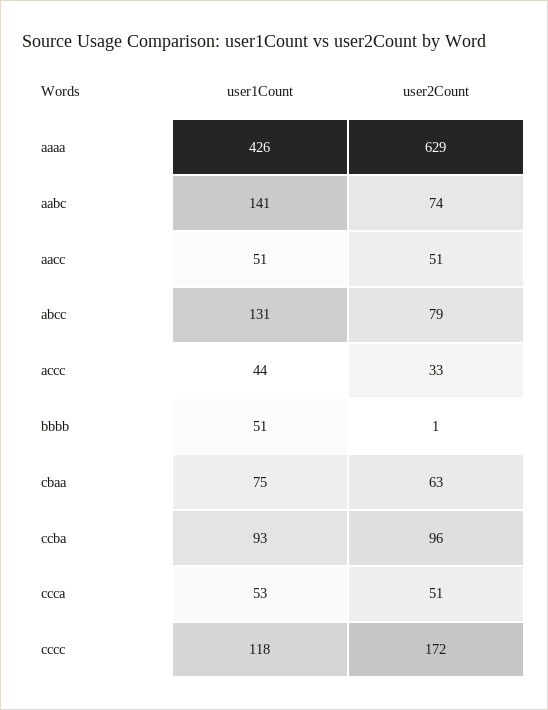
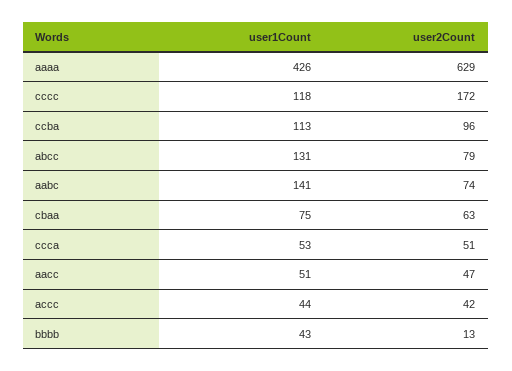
user2Count, aacc: 51 -> 47
user2Count, accc: 33 -> 42
user1Count, bbbb: 51 -> 43
user2Count, bbbb: 1 -> 13
user1Count, ccba: 93 -> 113

